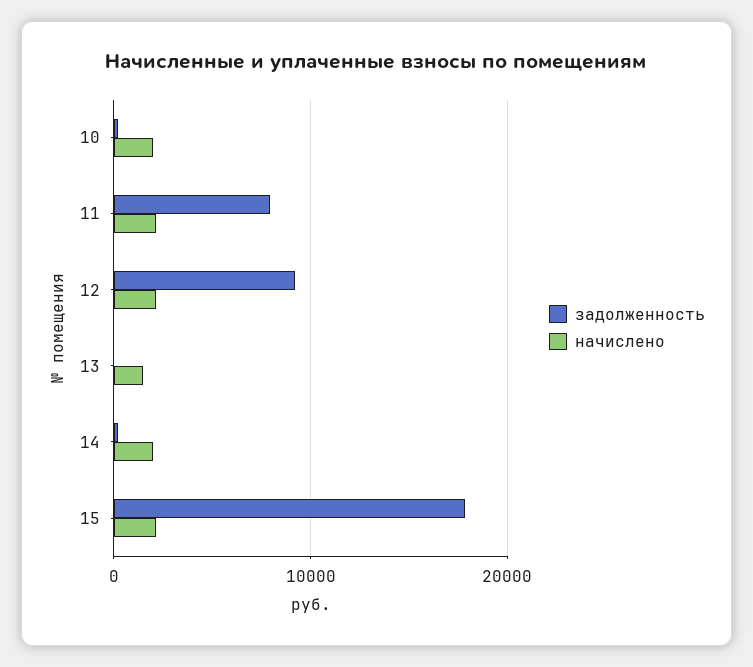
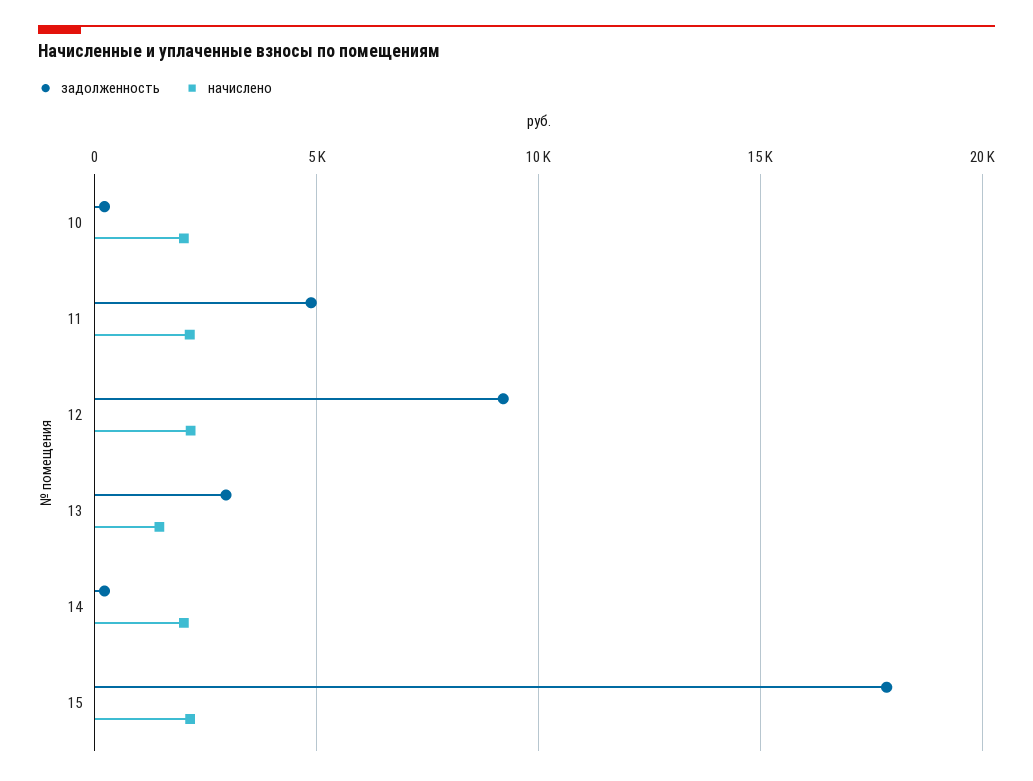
задолженность, 11: 8000 -> 5000
задолженность, 13: 0 -> 3000

